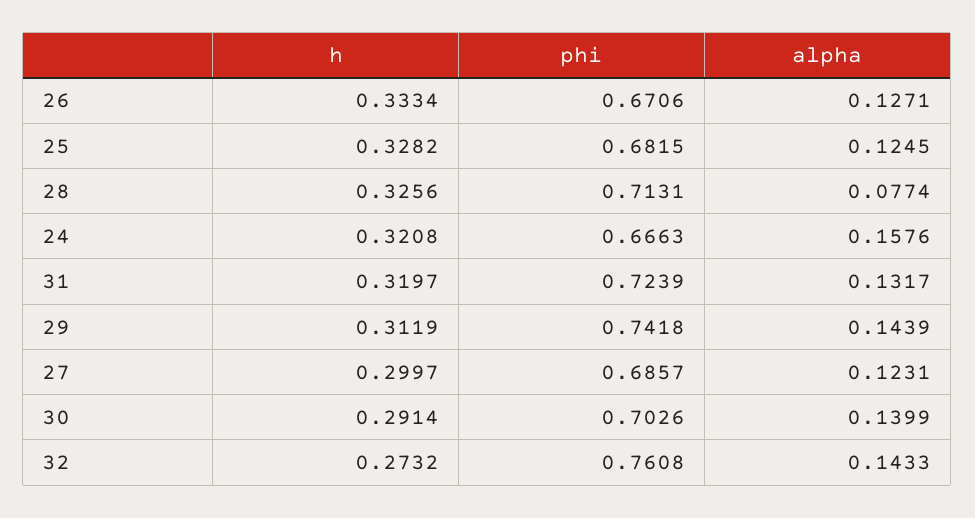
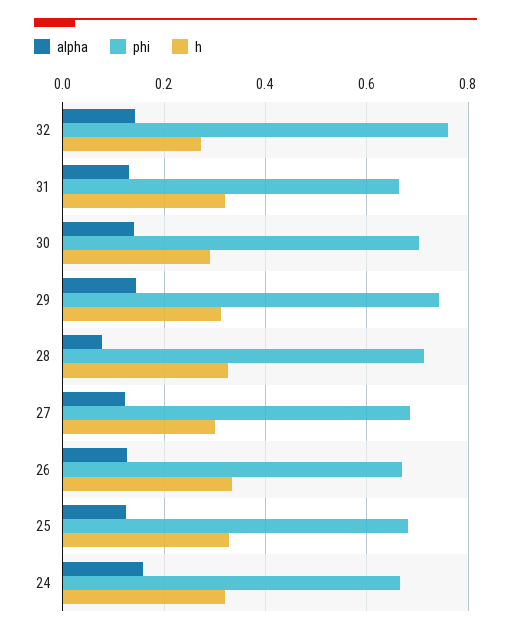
phi, 31: 0.7239 -> 0.66

